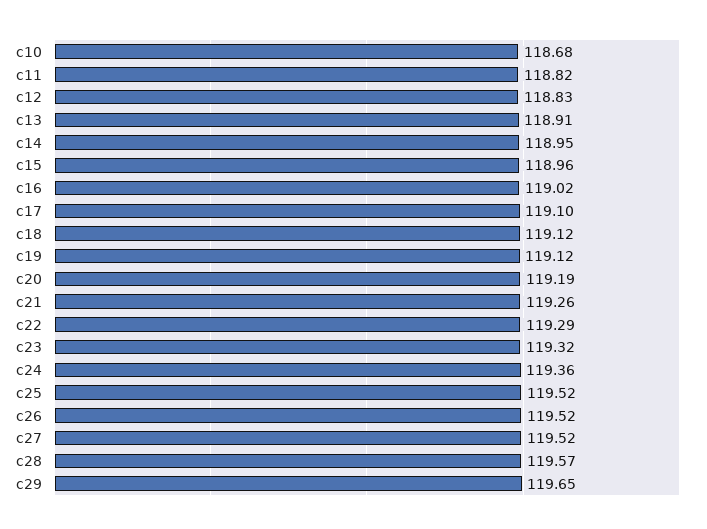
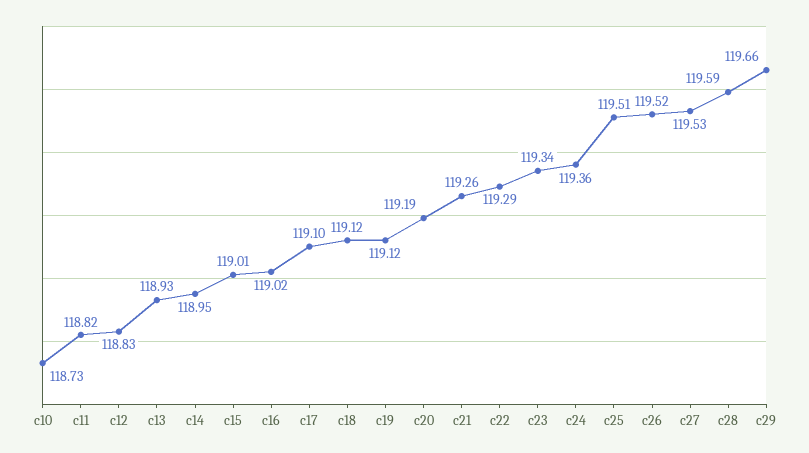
c10: 118.68 -> 118.73
c13: 118.91 -> 118.93
c15: 118.96 -> 119.01
c23: 119.32 -> 119.34
c25: 119.52 -> 119.51
c27: 119.52 -> 119.53
c28: 119.57 -> 119.59
c29: 119.65 -> 119.66

